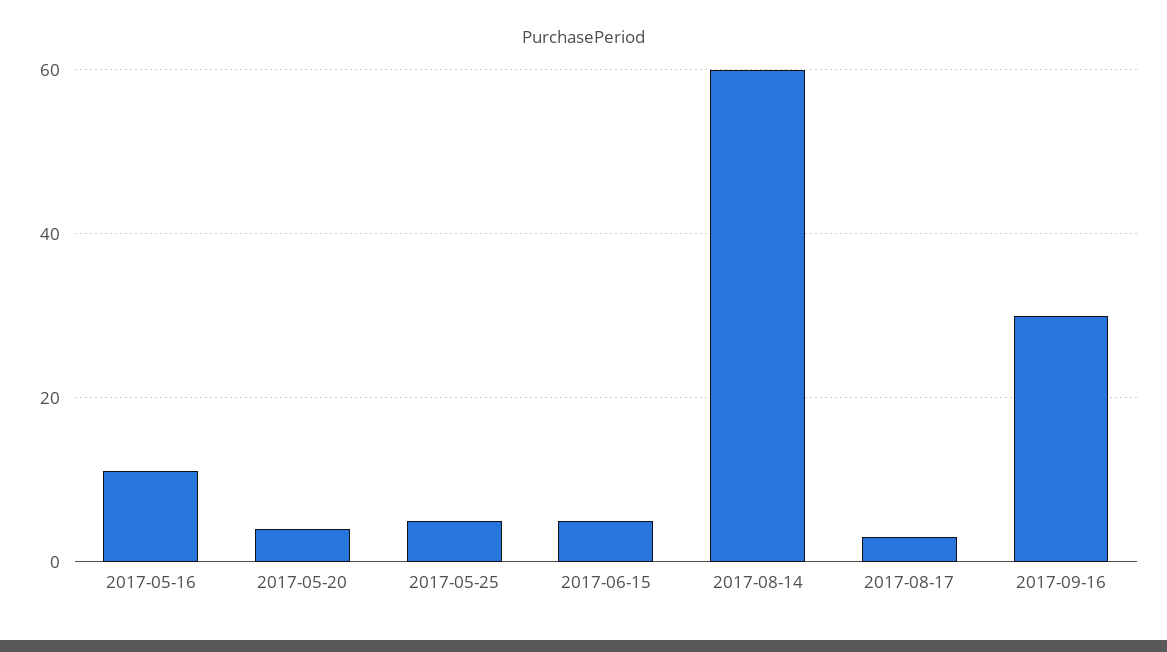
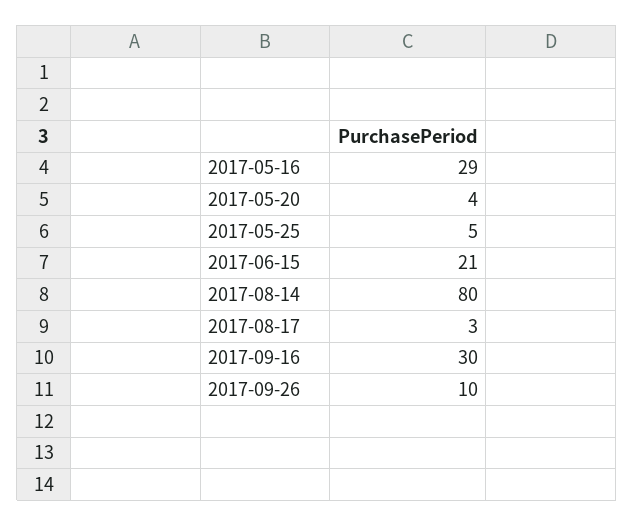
2017-05-16: 10 -> 29
2017-06-15: 5 -> 21
2017-08-14: 60 -> 80
2017-09-26: none -> 10

